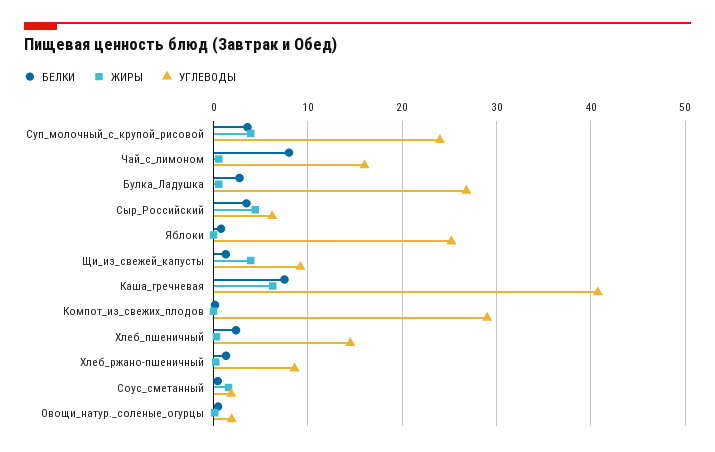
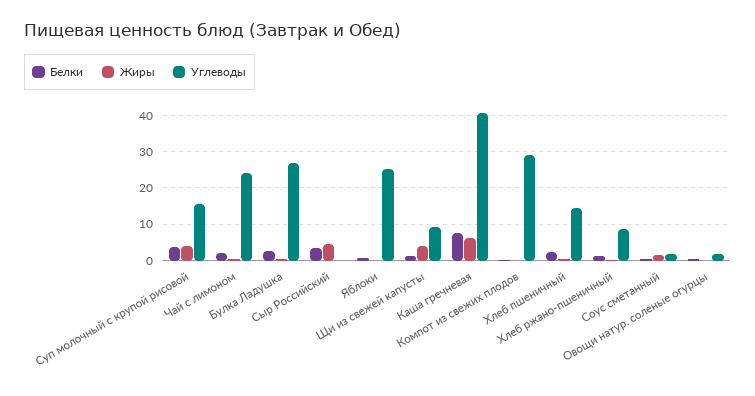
УГЛЕВОДЫ, Суп_молочный_с_крупой_рисовой: 24 -> 16
БЕЛКИ, Чай_с_лимоном: 8 -> 2
УГЛЕВОДЫ, Чай_с_лимоном: 16 -> 24
УГЛЕВОДЫ, Сыр_Российский: 6 -> 0

